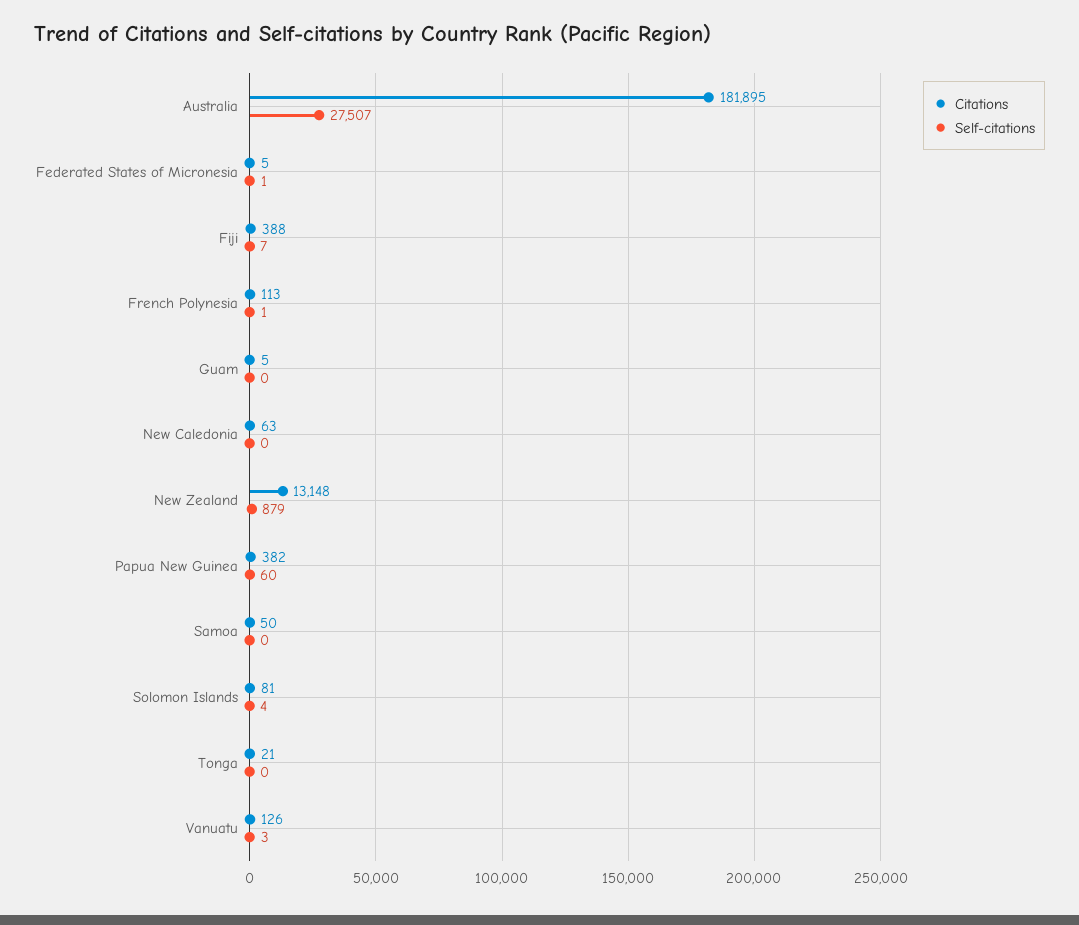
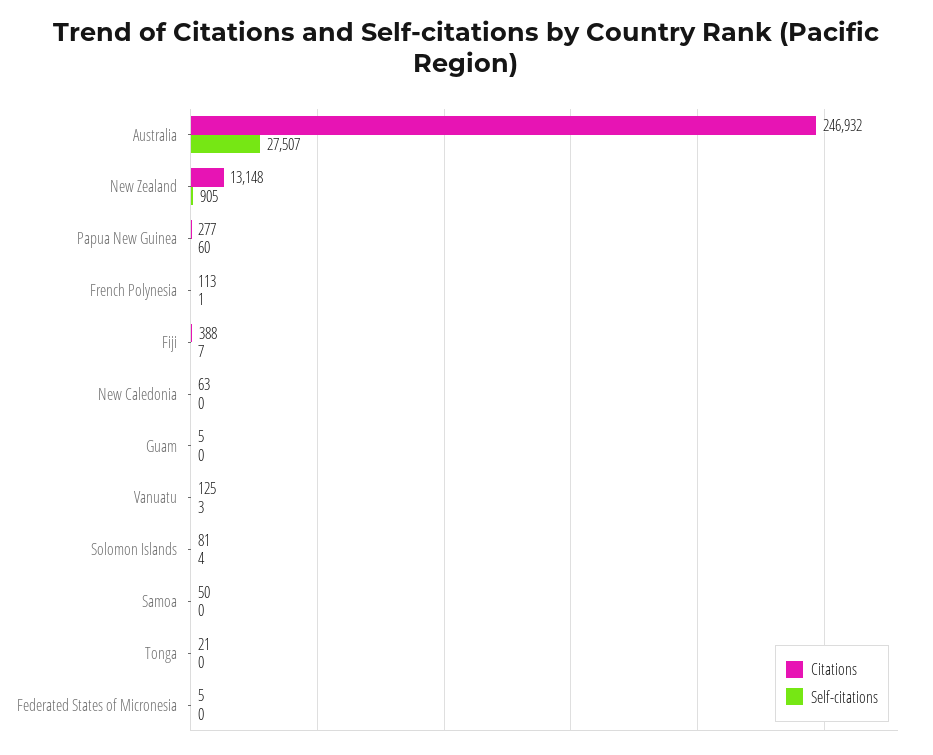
Citations, Australia: 181895 -> 246932
Self-citations, Federated States of Micronesia: 1 -> 0
Self-citations, New Zealand: 879 -> 905
Citations, Papua New Guinea: 382 -> 277
Citations, Vanuatu: 126 -> 125

